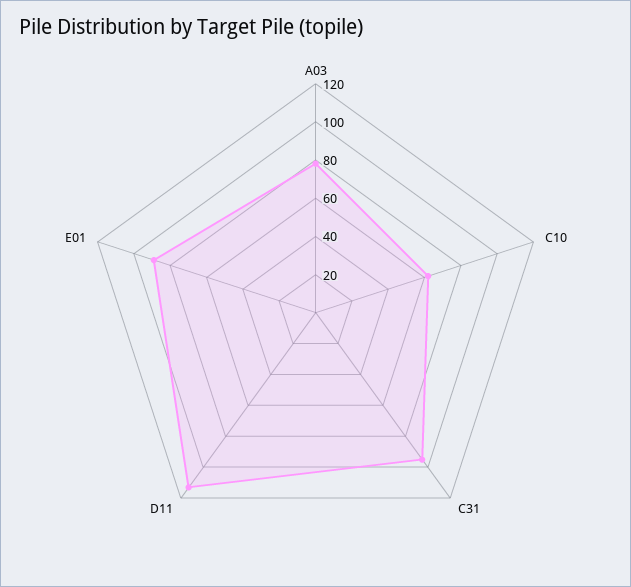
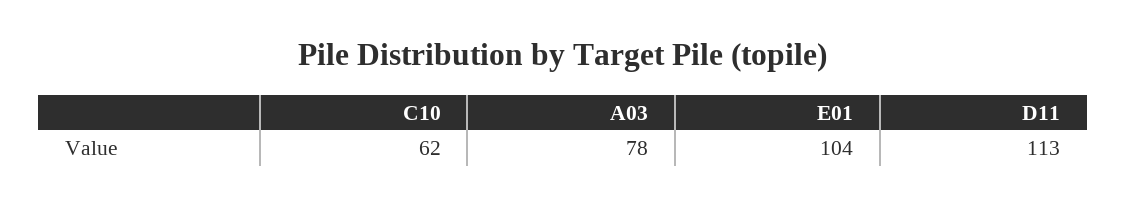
C31: 95 -> none
E01: 90 -> 104

